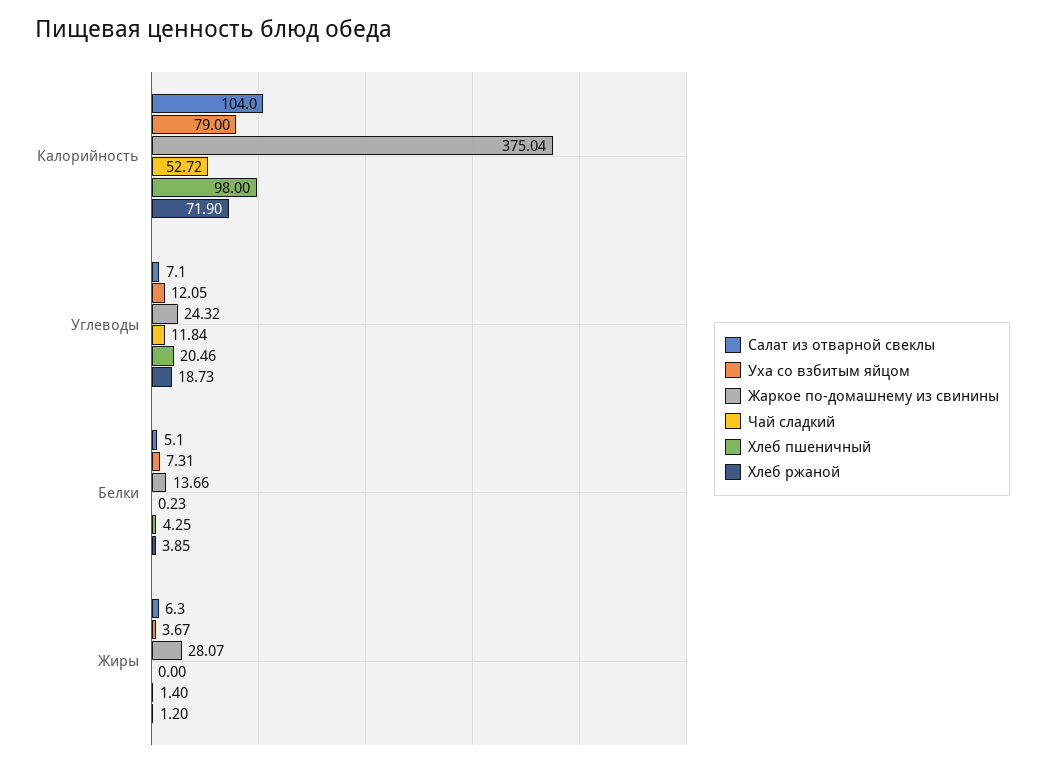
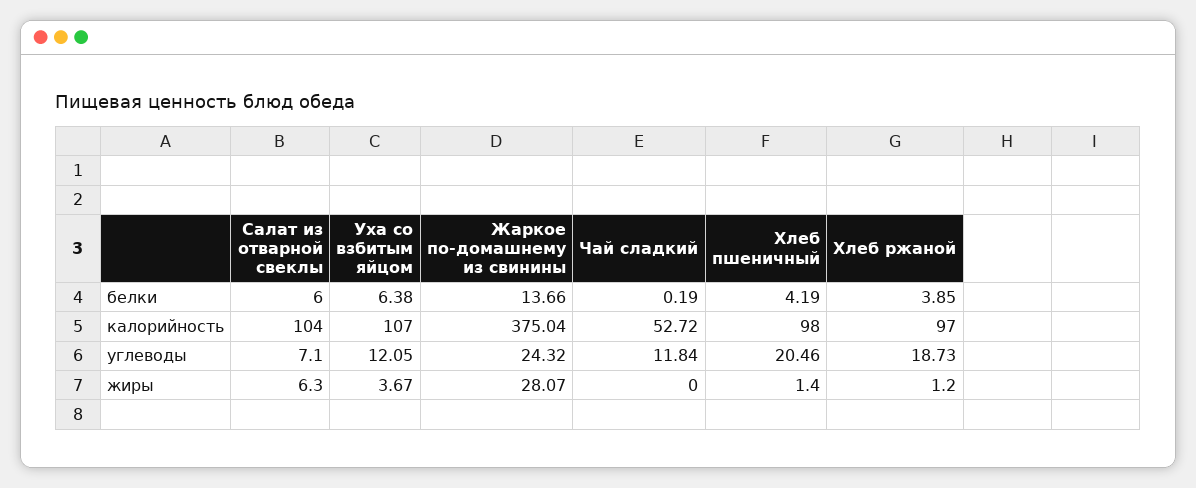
Уха со взбитым яйцом, Калорийность: 79 -> 107
Хлеб ржаной, Калорийность: 71.9 -> 97
Салат из отварной свеклы, Белки: 5.1 -> 6
Уха со взбитым яйцом, Белки: 7.31 -> 6.38
Чай сладкий, Белки: 0.23 -> 0.19
Хлеб пшеничный, Белки: 4.25 -> 4.19

